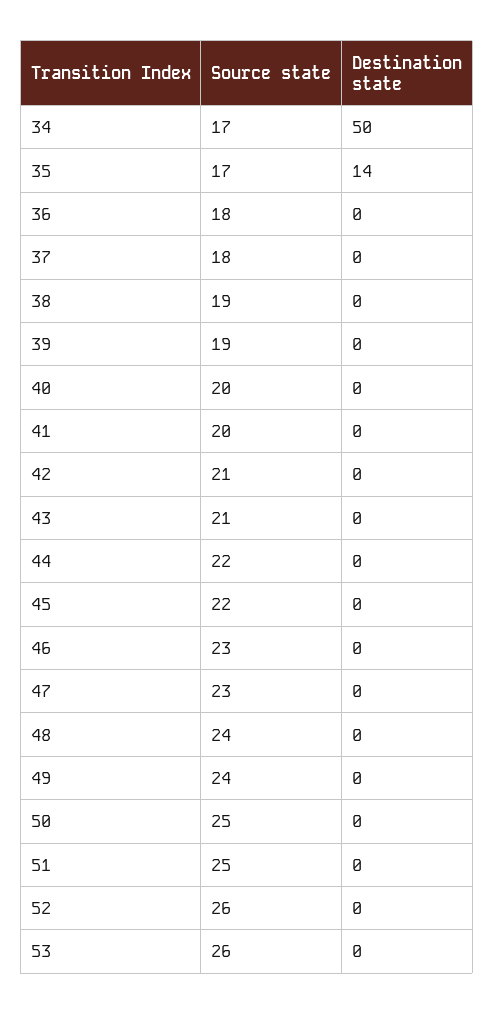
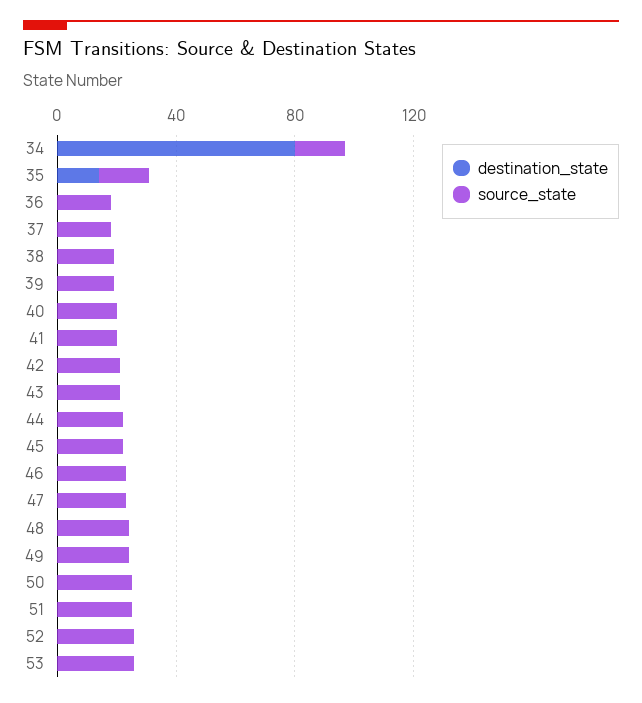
Destination state, 34: 50 -> 80

